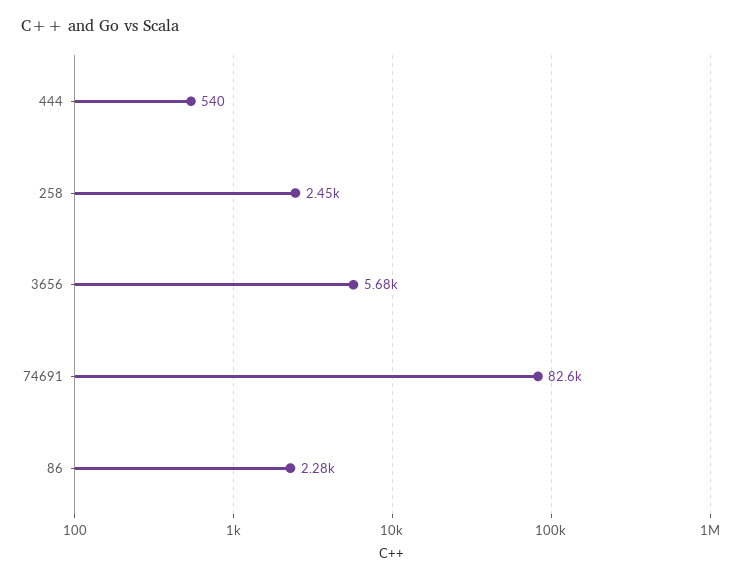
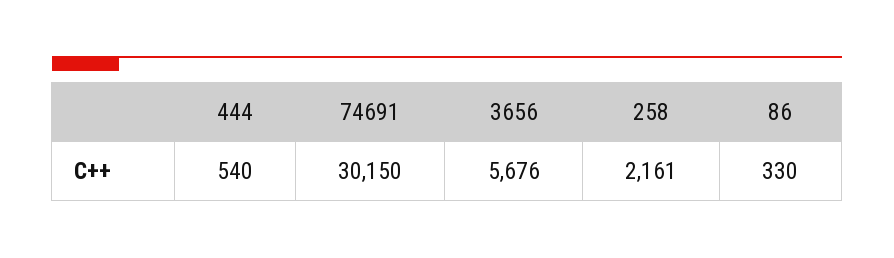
258: 2450 -> 2161
74691: 82600 -> 30150
86: 2280 -> 330

